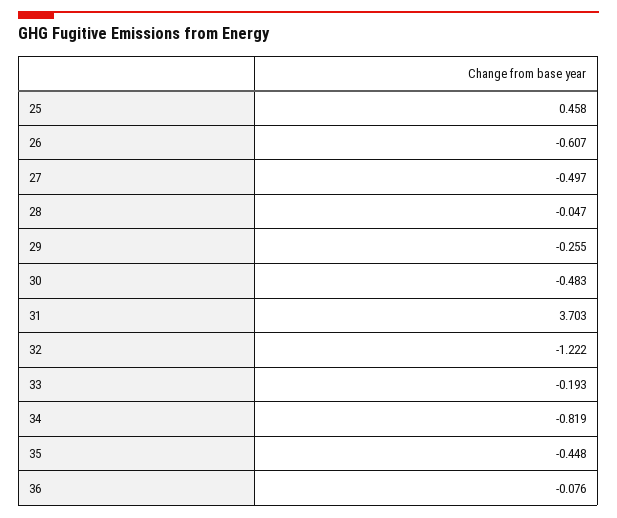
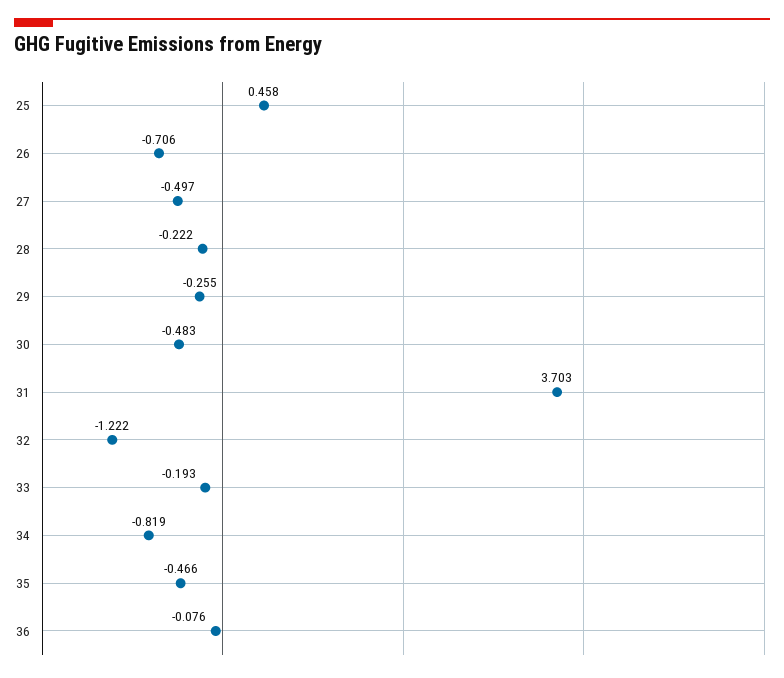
26: -0.607 -> -0.706
28: -0.047 -> -0.222
35: -0.448 -> -0.466

